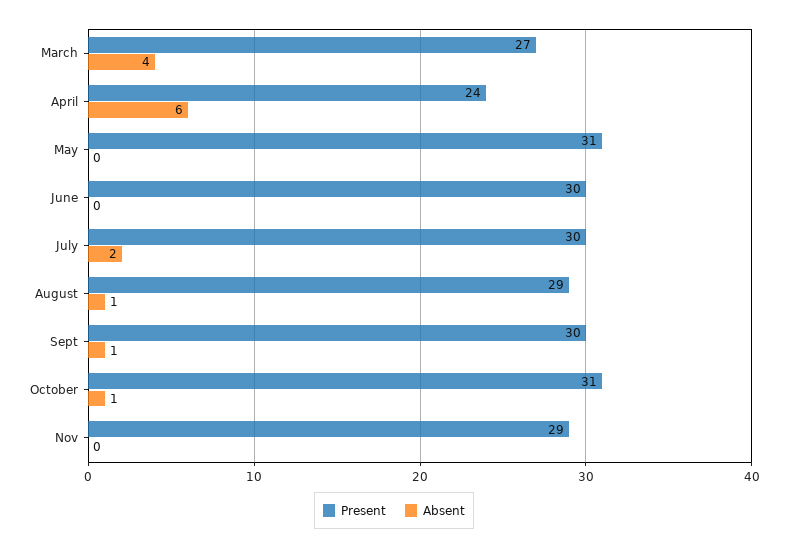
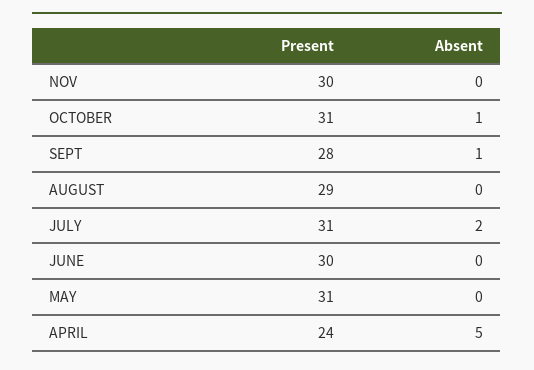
Present, March: 27 -> none
Absent, March: 4 -> none
Absent, April: 6 -> 5
Present, July: 30 -> 31
Absent, August: 1 -> 0
Present, Sept: 30 -> 28
Present, Nov: 29 -> 30

